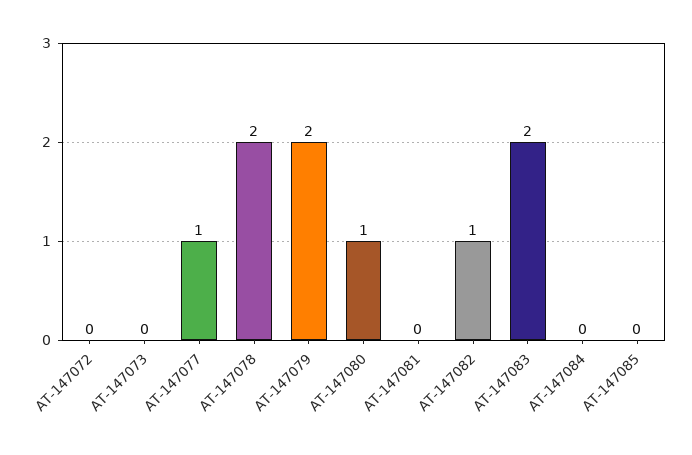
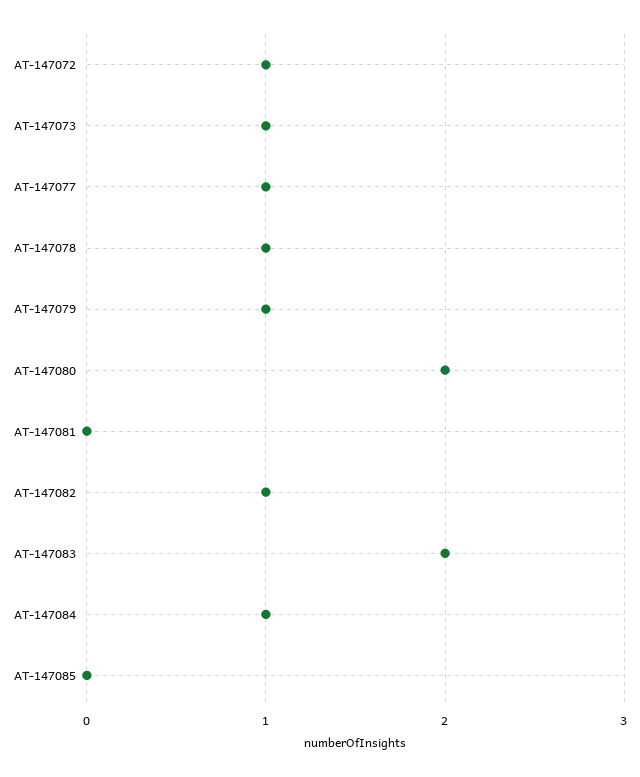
AT-147072: 0 -> 1
AT-147073: 0 -> 1
AT-147078: 2 -> 1
AT-147079: 2 -> 1
AT-147080: 1 -> 2
AT-147084: 0 -> 1

